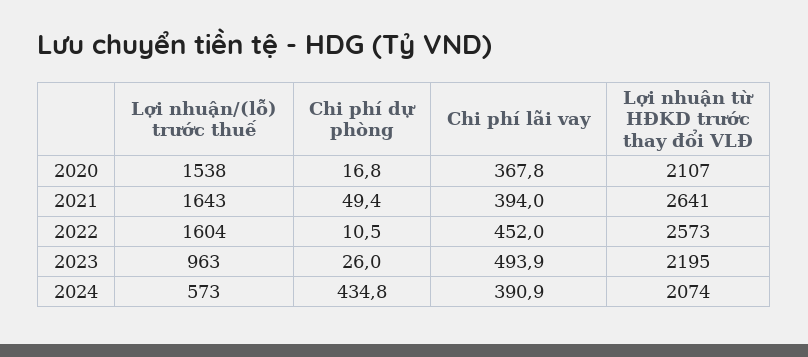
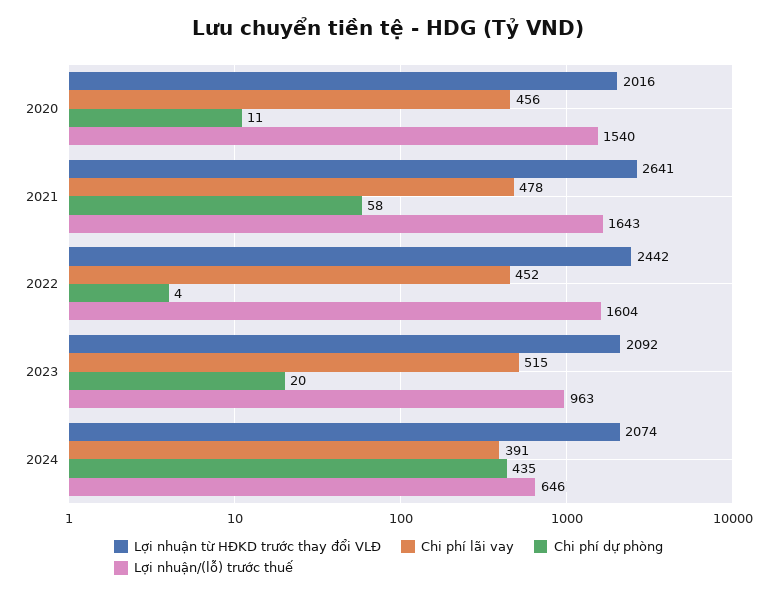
Lợi nhuận/(lỗ) trước thuế, 2020: 1538 -> 1540
Chi phí dự phòng, 2020: 16.8 -> 11
Chi phí lãi vay, 2020: 367.8 -> 456
Lợi nhuận từ HĐKD trước thay đổi VLĐ, 2020: 2107 -> 2016
Chi phí dự phòng, 2021: 49.4 -> 58
Chi phí lãi vay, 2021: 394 -> 478
Chi phí dự phòng, 2022: 10.5 -> 4
Lợi nhuận từ HĐKD trước thay đổi VLĐ, 2022: 2573 -> 2442
Chi phí dự phòng, 2023: 26 -> 20
Chi phí lãi vay, 2023: 493.9 -> 515
Lợi nhuận từ HĐKD trước thay đổi VLĐ, 2023: 2195 -> 2092
Lợi nhuận/(lỗ) trước thuế, 2024: 573 -> 646

